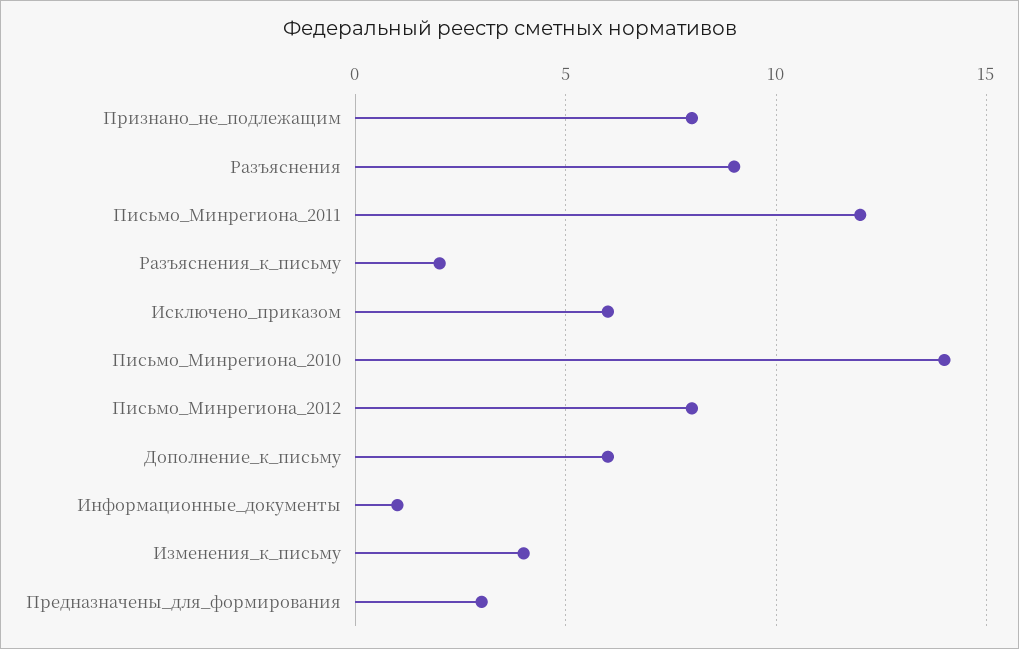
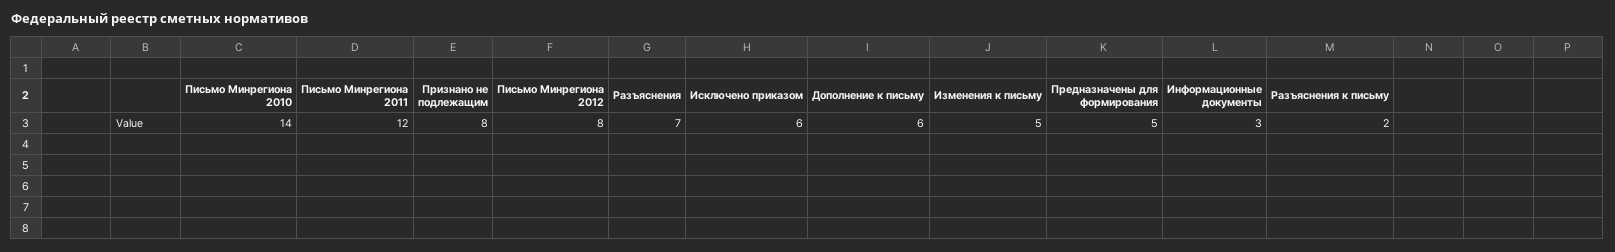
Разъяснения: 9 -> 7
Информационные_документы: 1 -> 3
Изменения_к_письму: 4 -> 5
Предназначены_для_формирования: 3 -> 5

